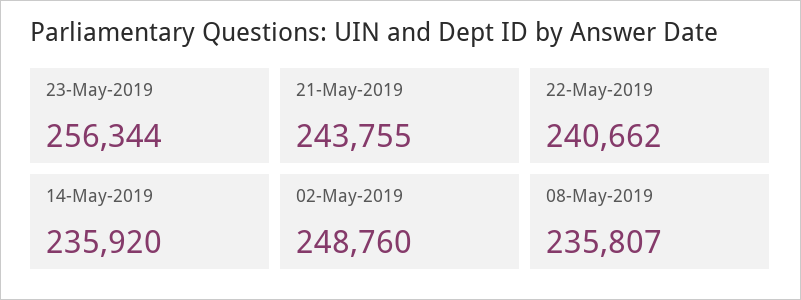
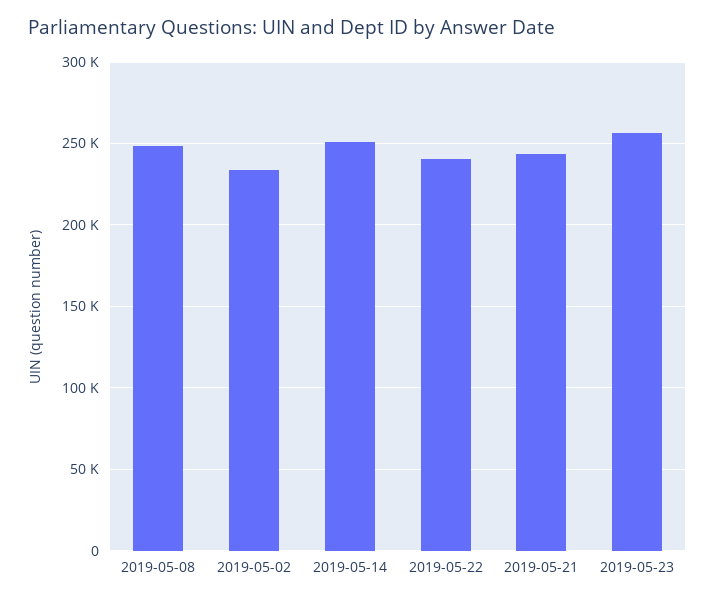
14-May-2019: 235920 -> 250000
02-May-2019: 248760 -> 235000
08-May-2019: 235807 -> 250000

